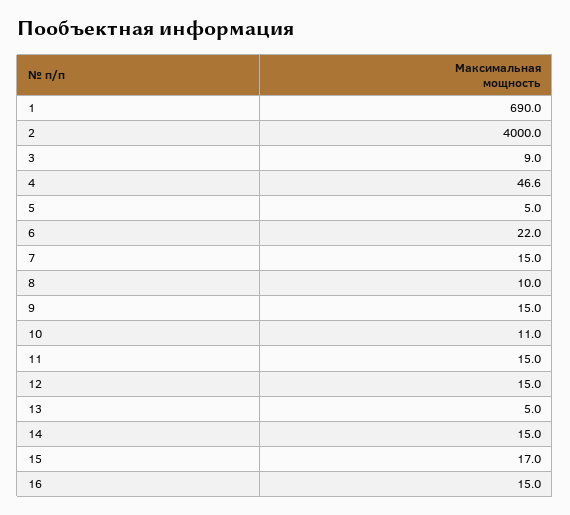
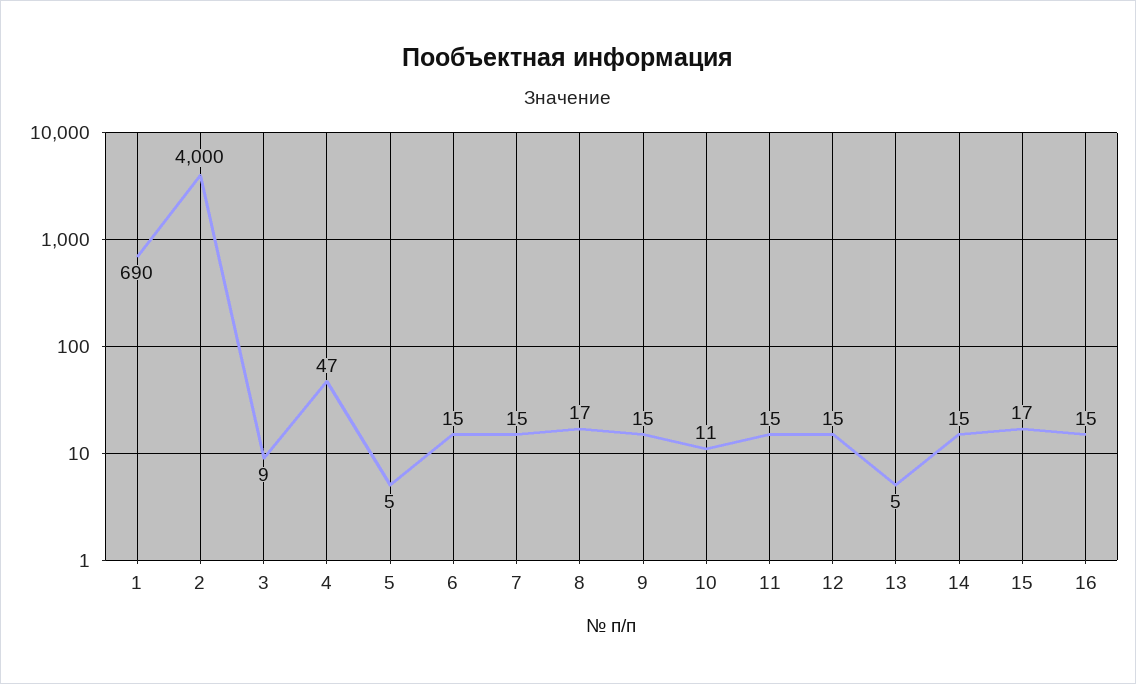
6: 22 -> 15
8: 10 -> 17

